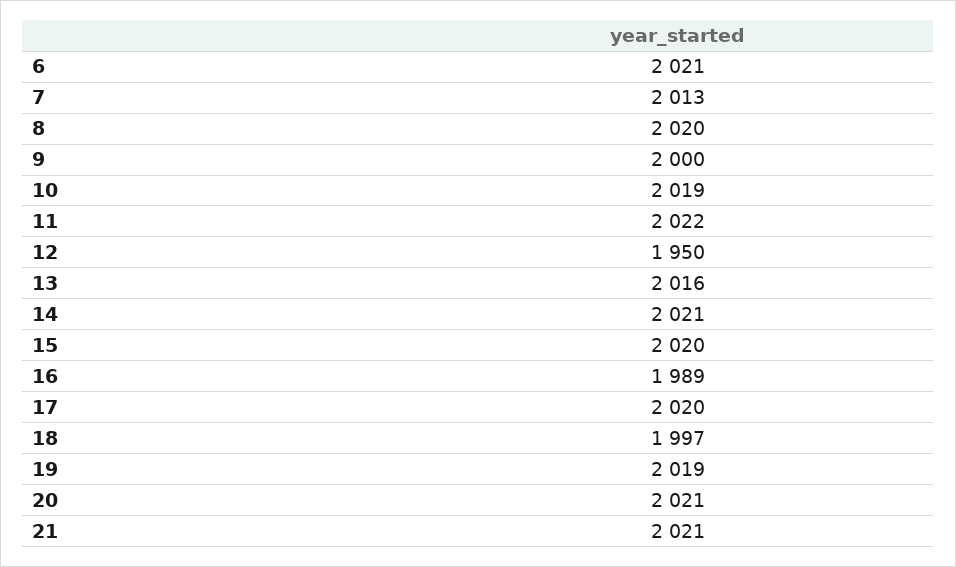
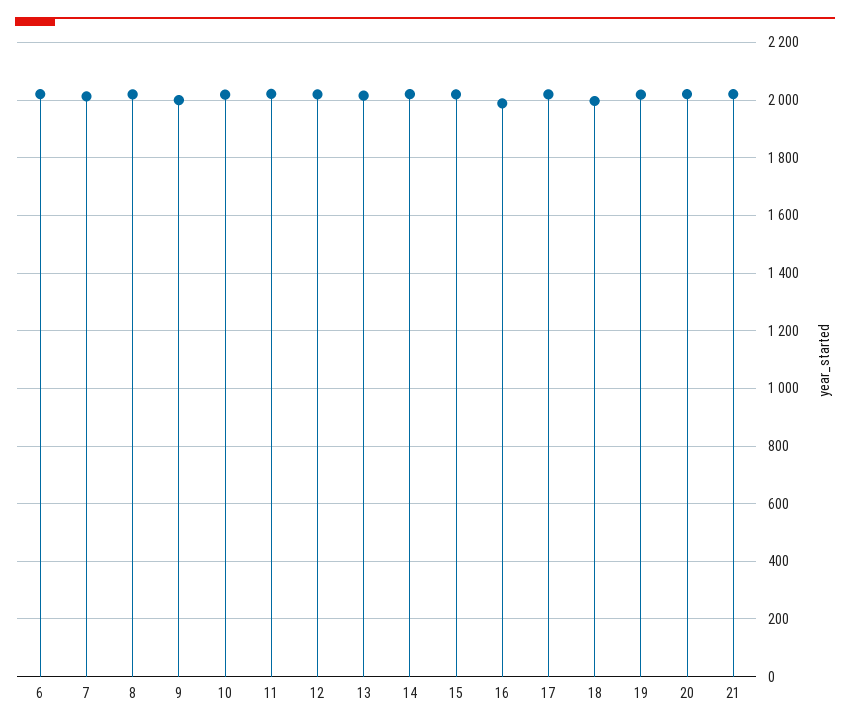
12: 1950 -> 2025

